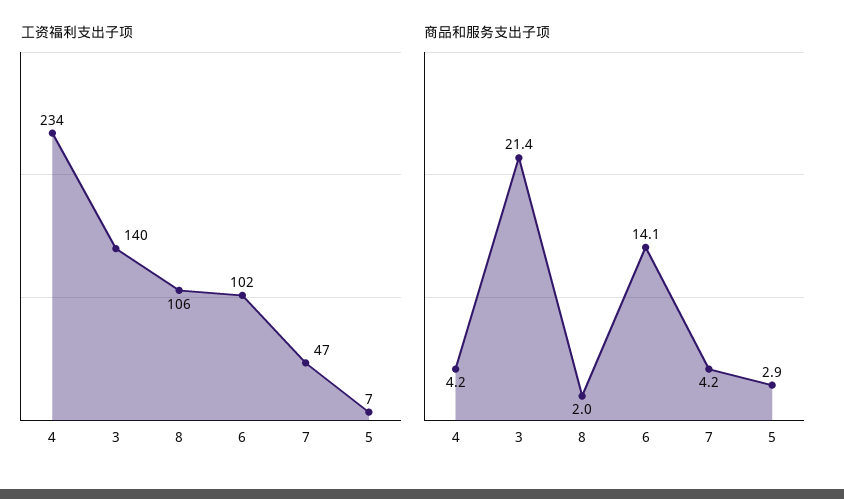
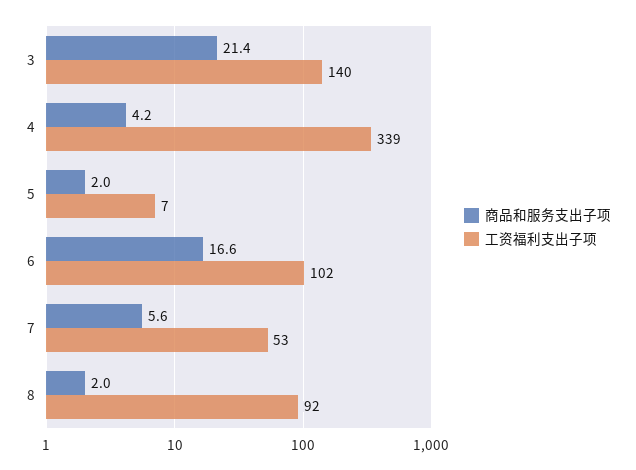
工资福利支出子项, 4: 234 -> 339
工资福利支出子项, 8: 106 -> 92
工资福利支出子项, 7: 47 -> 53
商品和服务支出子项, 6: 14.1 -> 16.6
商品和服务支出子项, 7: 4.2 -> 5.6
商品和服务支出子项, 5: 2.9 -> 2

